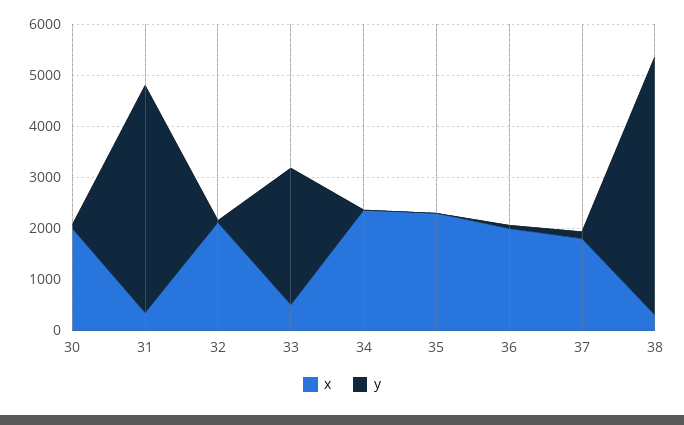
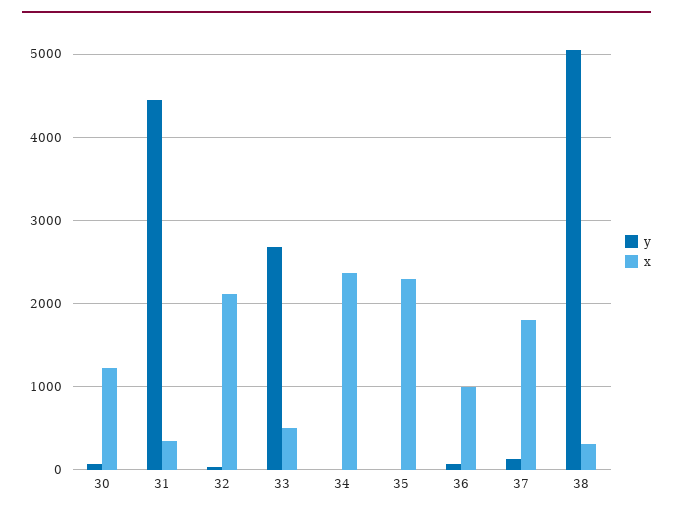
x, 30: 2000 -> 1200
x, 36: 2000 -> 1000

